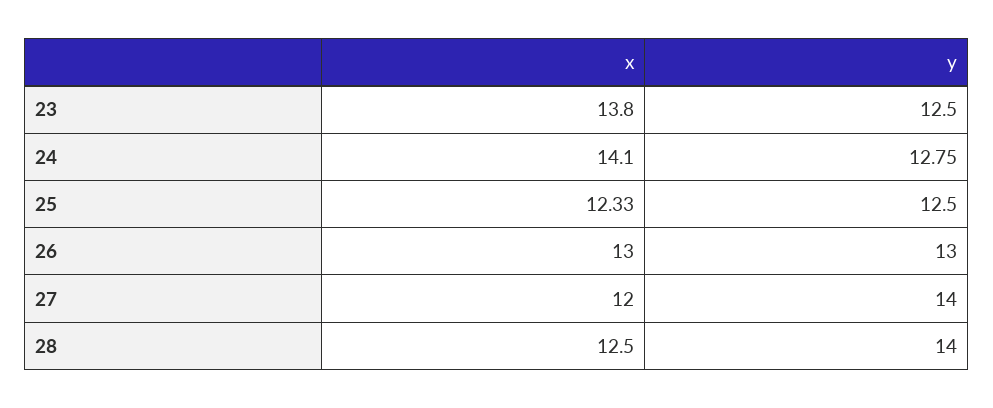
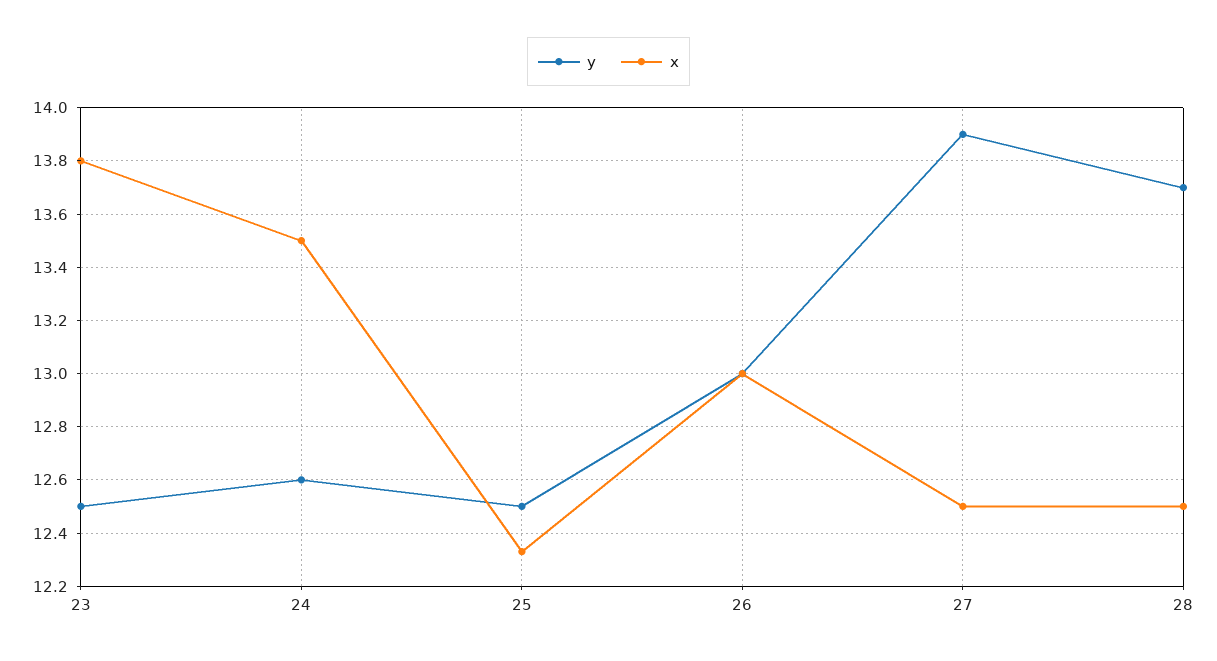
x, 24: 14.1 -> 13.5
y, 24: 12.75 -> 12.6
x, 27: 12 -> 12.5
y, 27: 14 -> 13.9
y, 28: 14 -> 13.7

